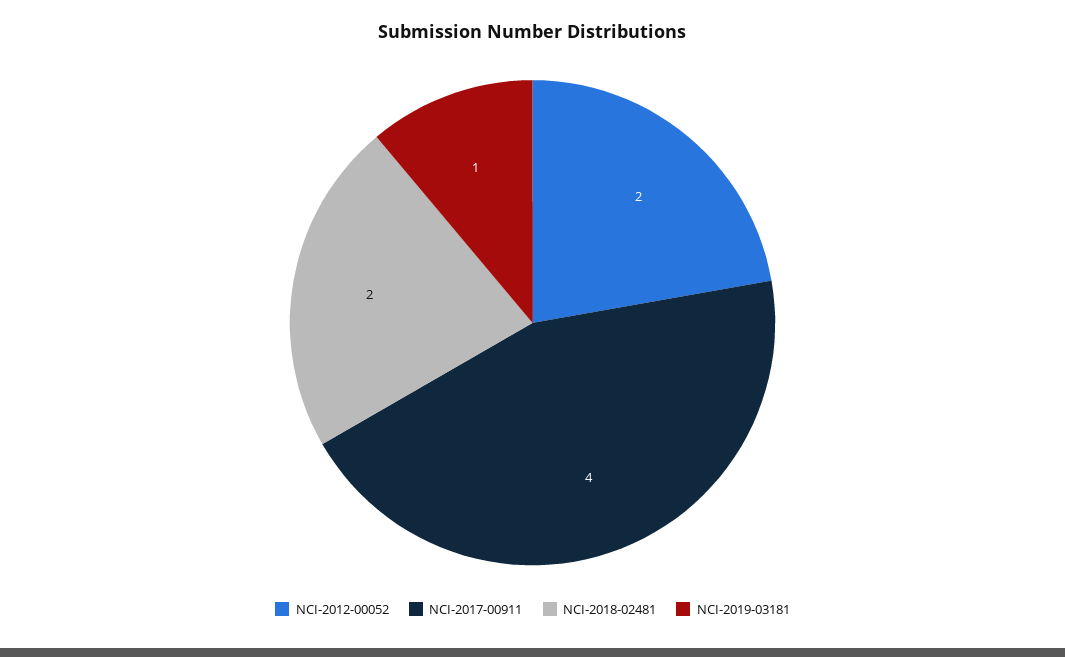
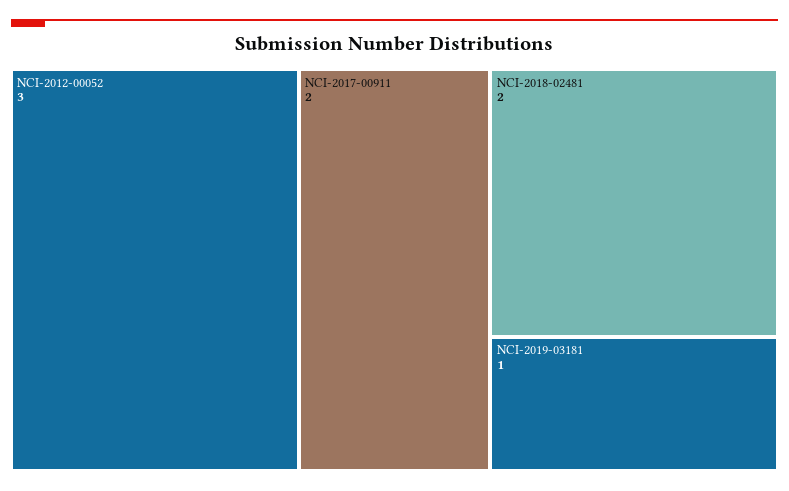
NCI-2012-00052: 2 -> 3
NCI-2017-00911: 4 -> 2

